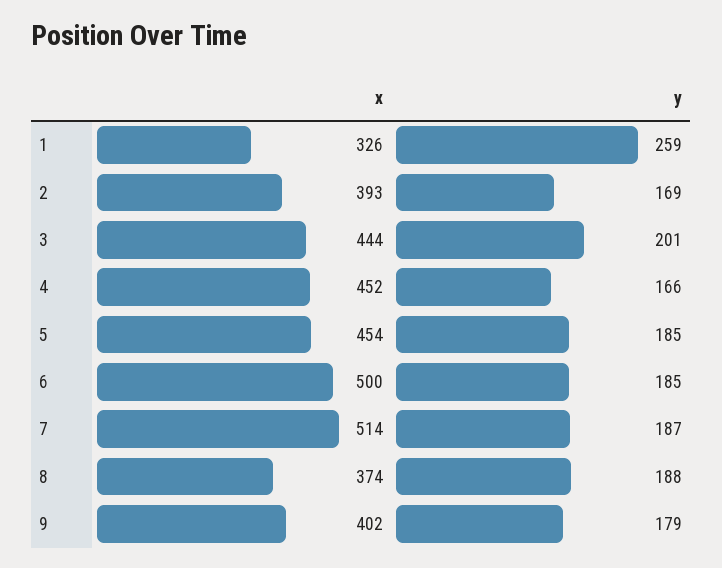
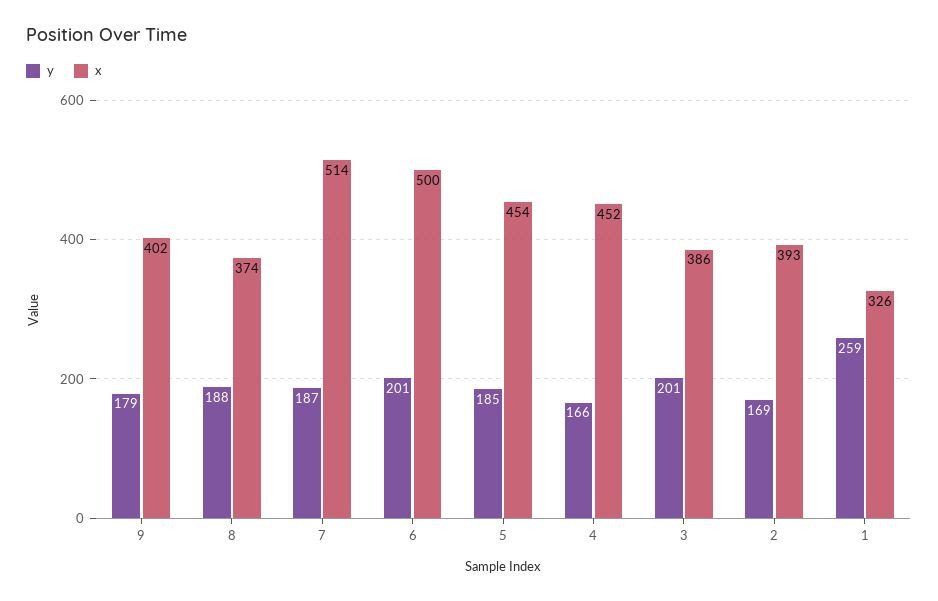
x, 3: 444 -> 386
y, 6: 185 -> 201

